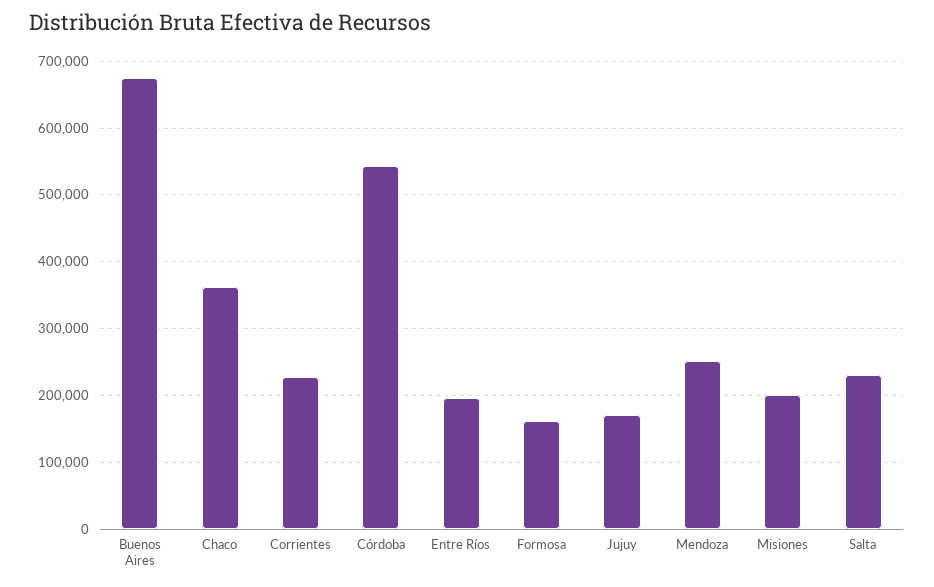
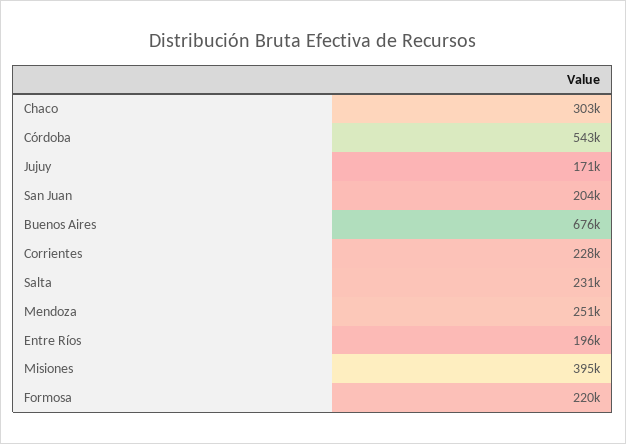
Chaco: 360000 -> 303000
Formosa: 160000 -> 220000
Misiones: 200000 -> 395000
San Juan: none -> 204000

